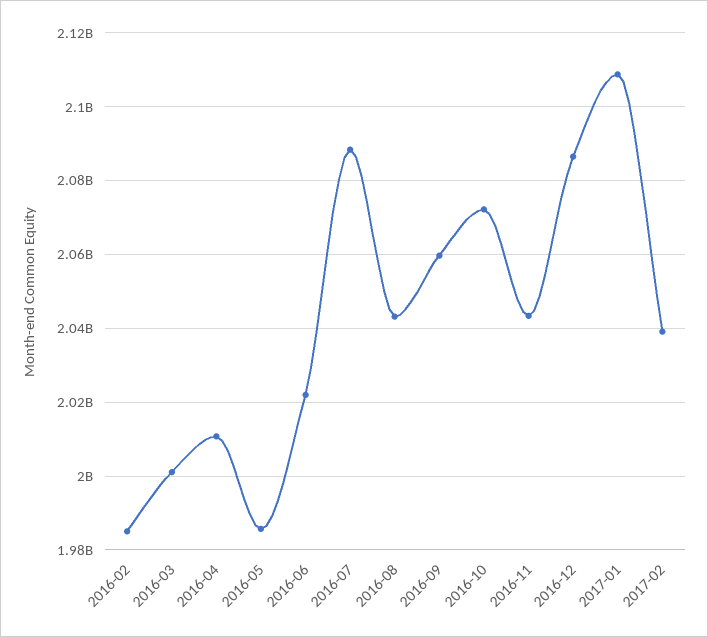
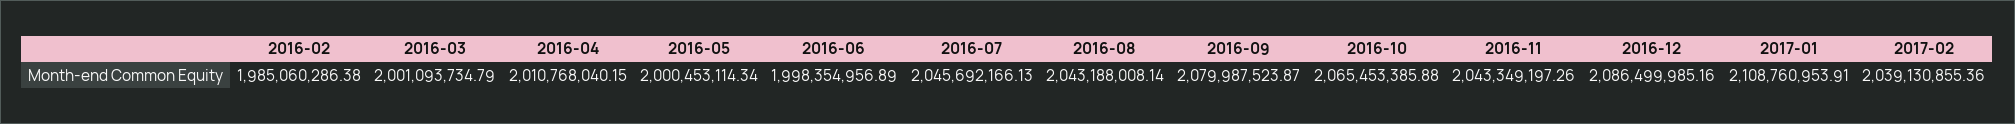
2016-05: 1986000000 -> 2000453114.34
2016-06: 2022000000 -> 1998354956.89
2016-07: 2088000000 -> 2045692166.13
2016-09: 2060000000 -> 2079987523.87
2016-10: 2072000000 -> 2065453385.88

